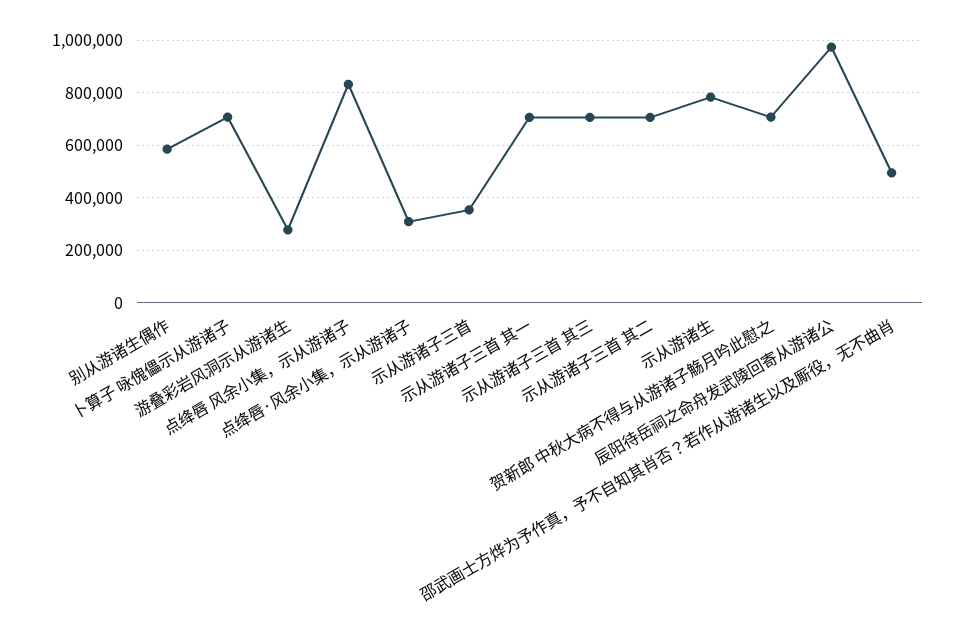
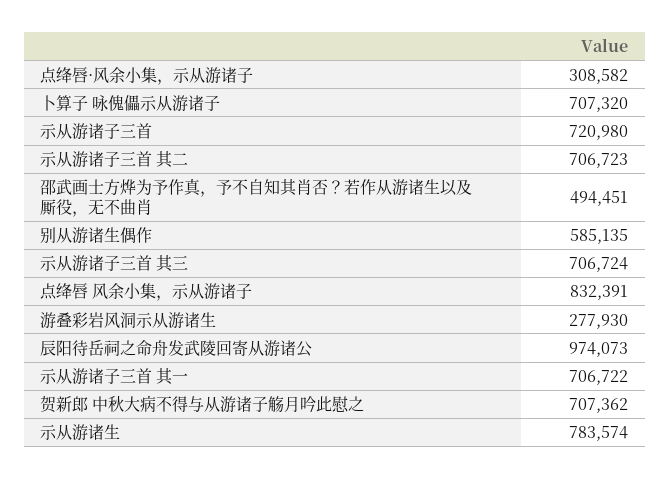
示从游诸子三首: 350000 -> 720980

